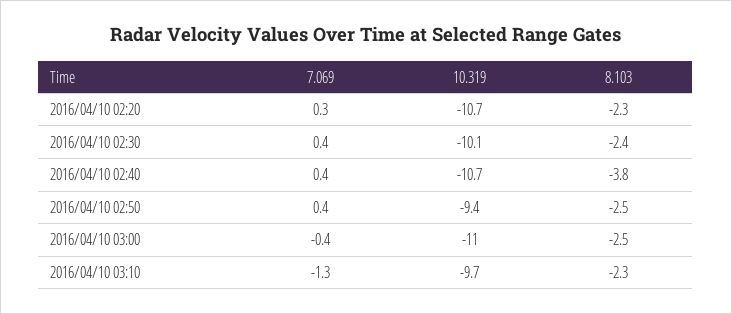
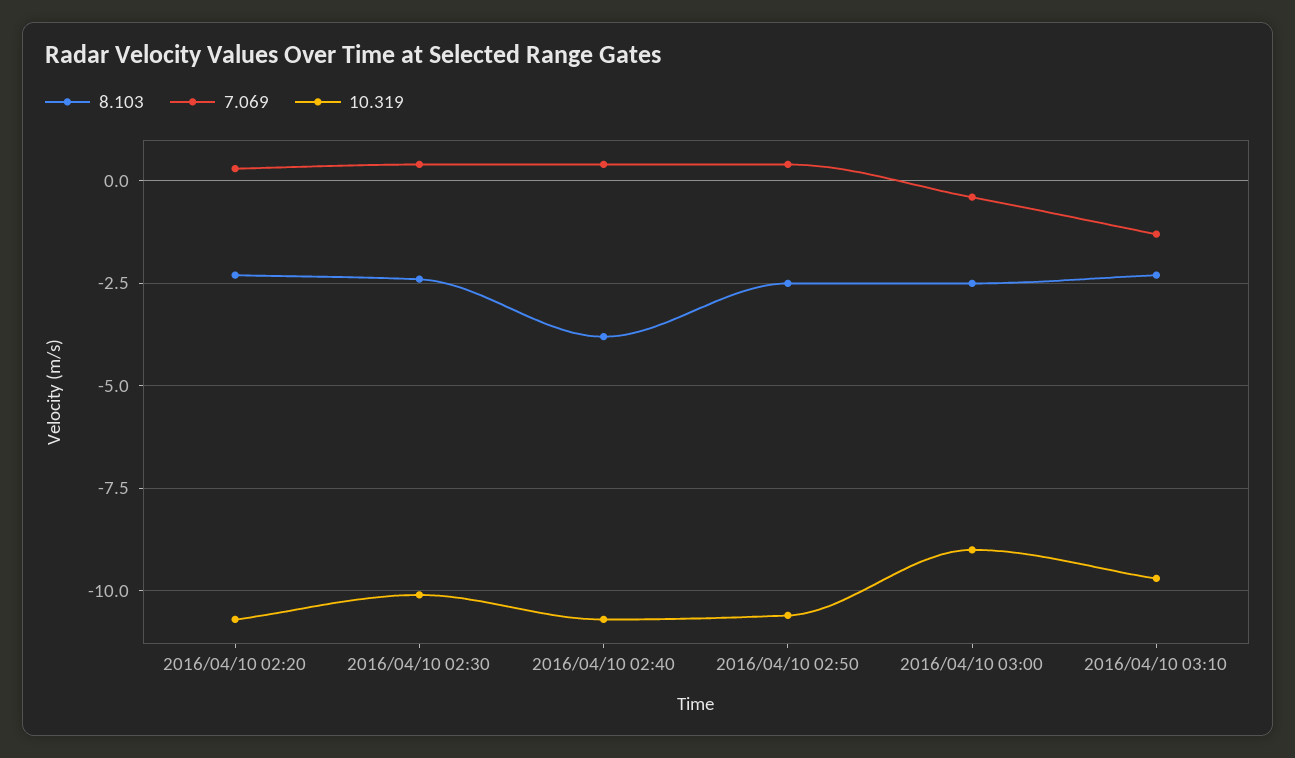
10.319, 2016/04/10 02:50: -9.4 -> -10.5
10.319, 2016/04/10 03:00: -11 -> -9

